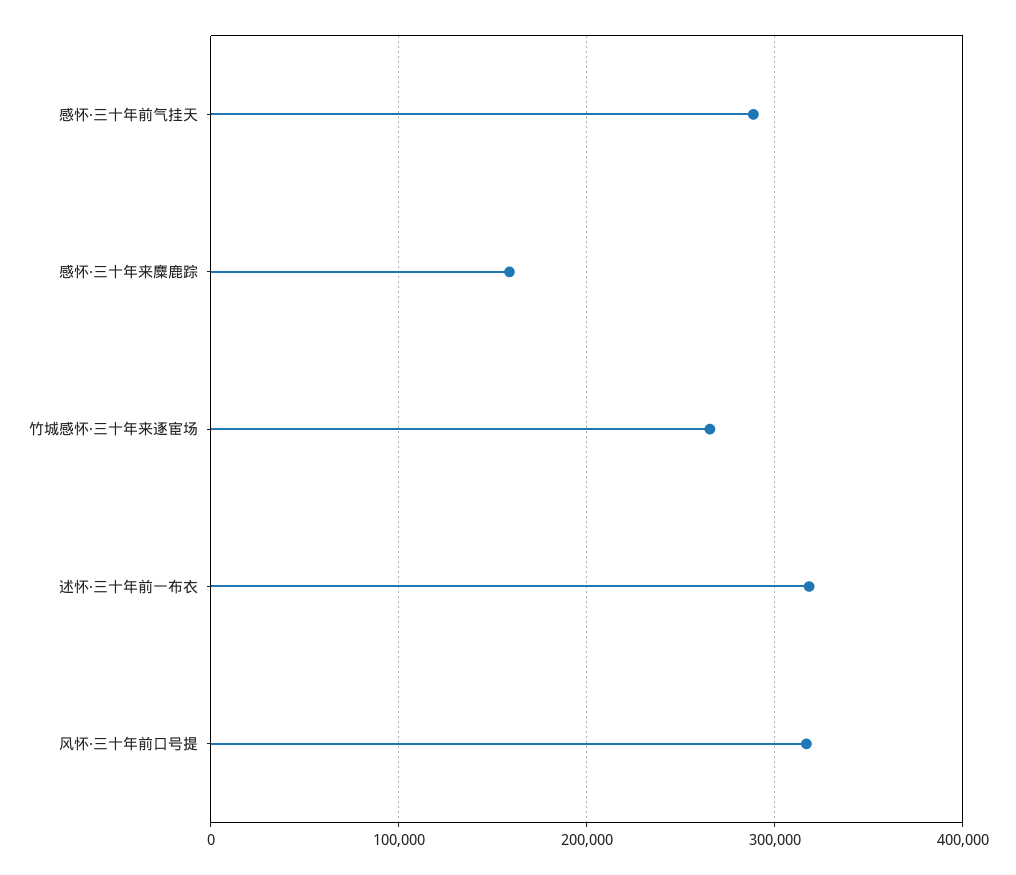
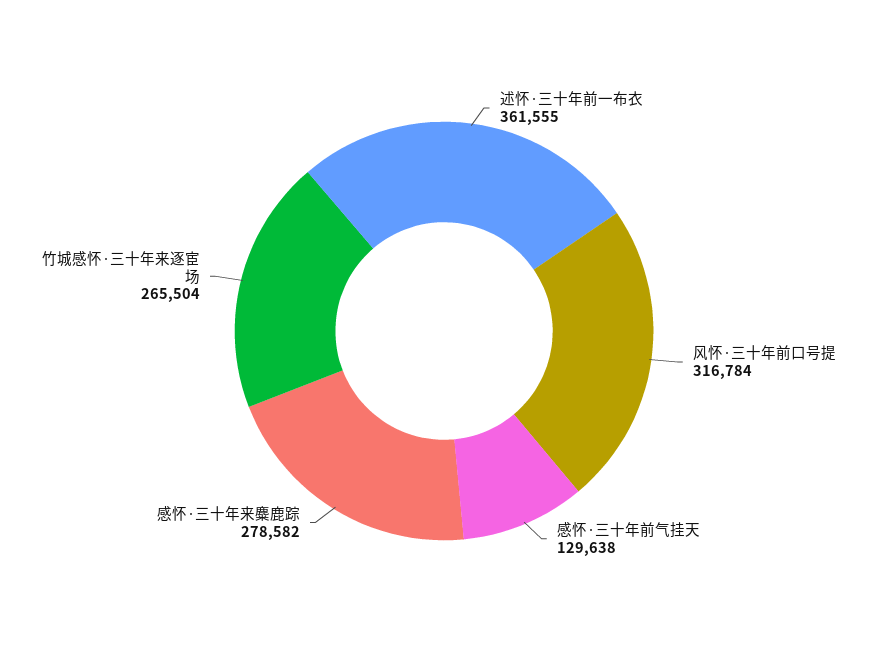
感怀·三十年前气挂天: 290000 -> 129638
感怀·三十年来麋鹿踪: 160000 -> 278582
述怀·三十年前一布衣: 320000 -> 361555

